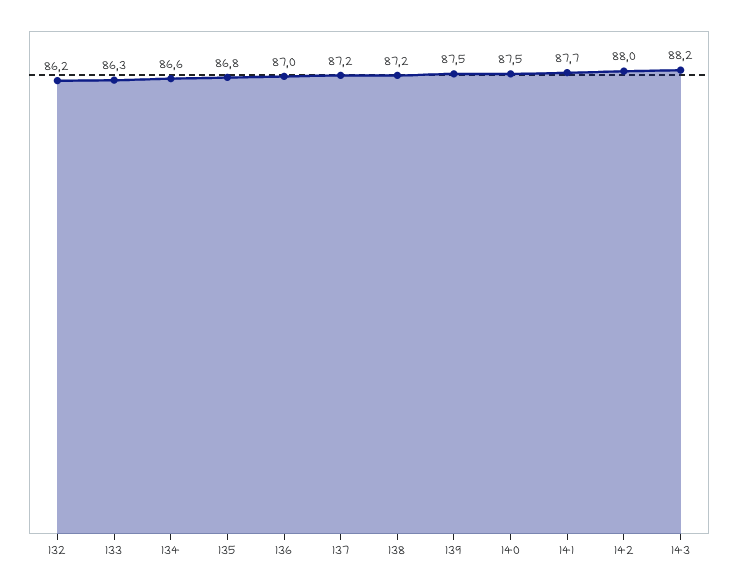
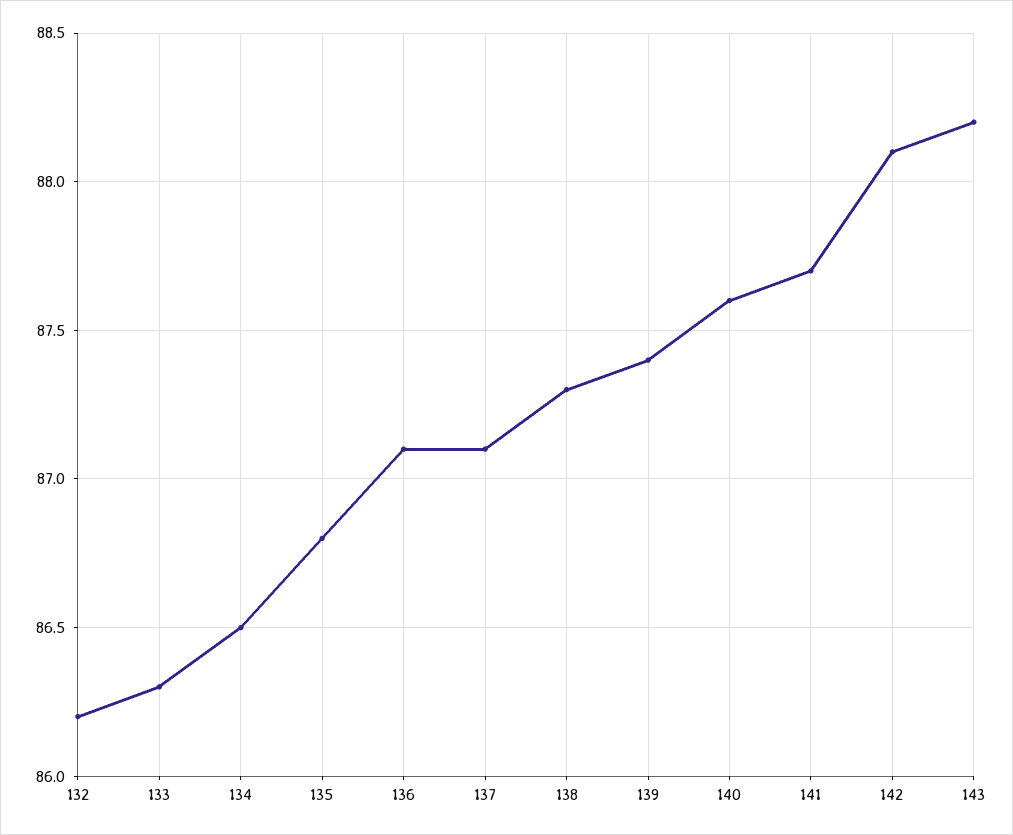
134: 86.6 -> 86.5
136: 87 -> 87.1
137: 87.2 -> 87.1
138: 87.2 -> 87.3
139: 87.5 -> 87.4
140: 87.5 -> 87.6
142: 88 -> 88.1

